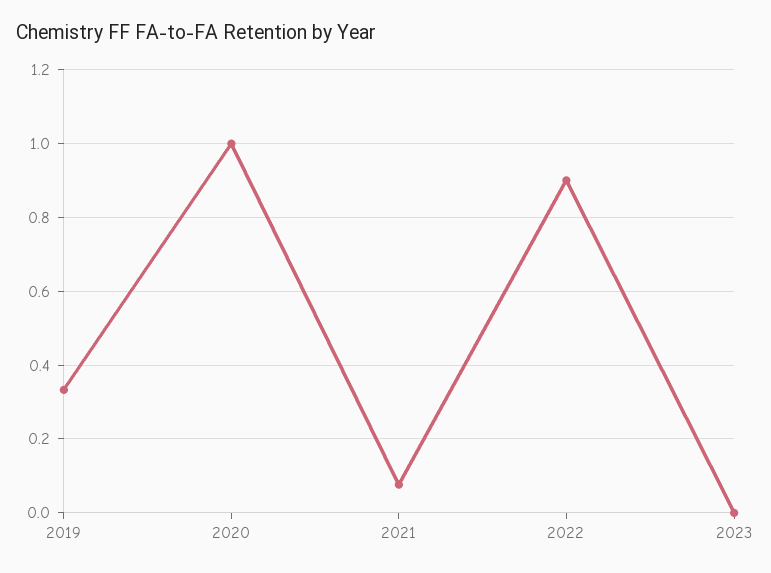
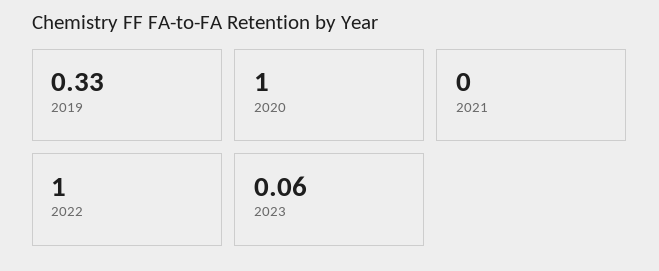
2021: 0.08 -> 0
2022: 0.9 -> 1
2023: 0 -> 0.06

